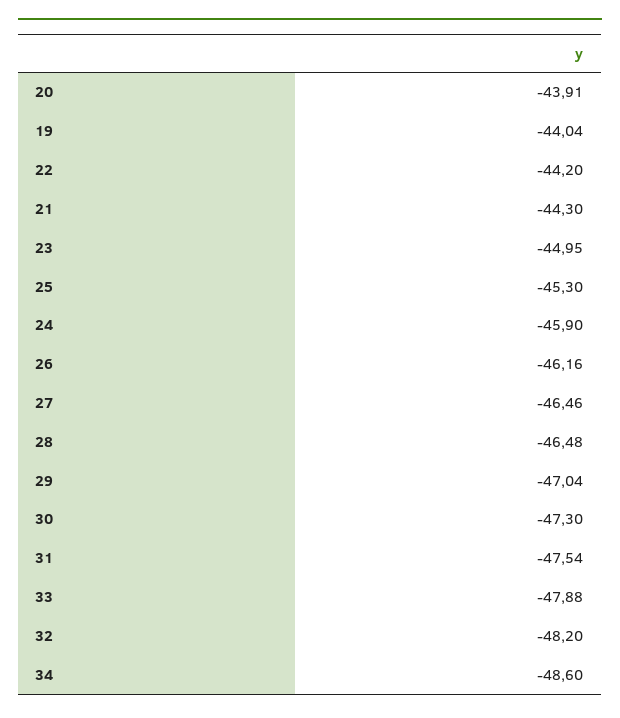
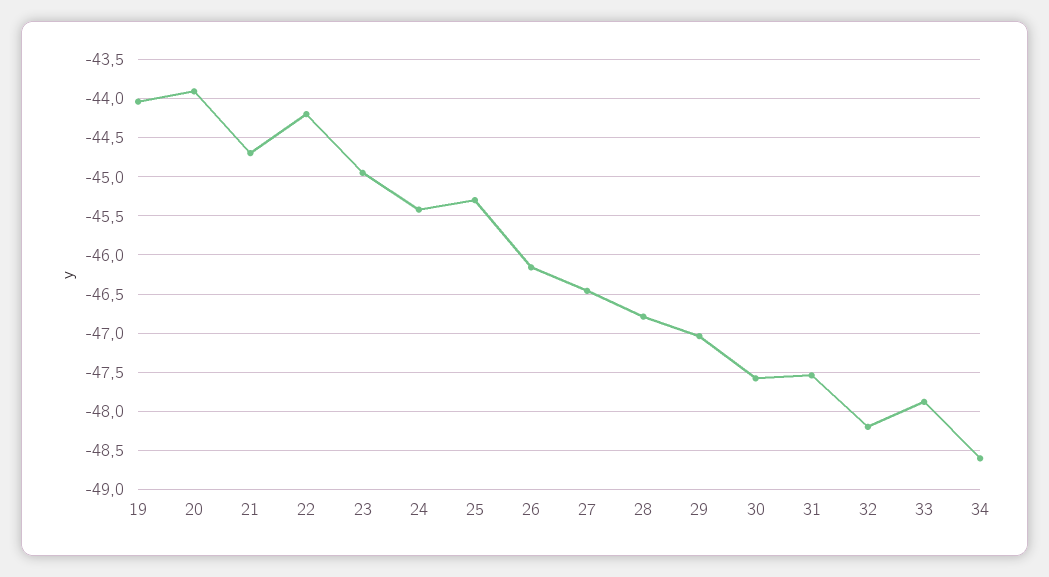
21: -44.3 -> -44.7
24: -45.9 -> -45.4
28: -46.48 -> -46.8
30: -47.3 -> -47.6

